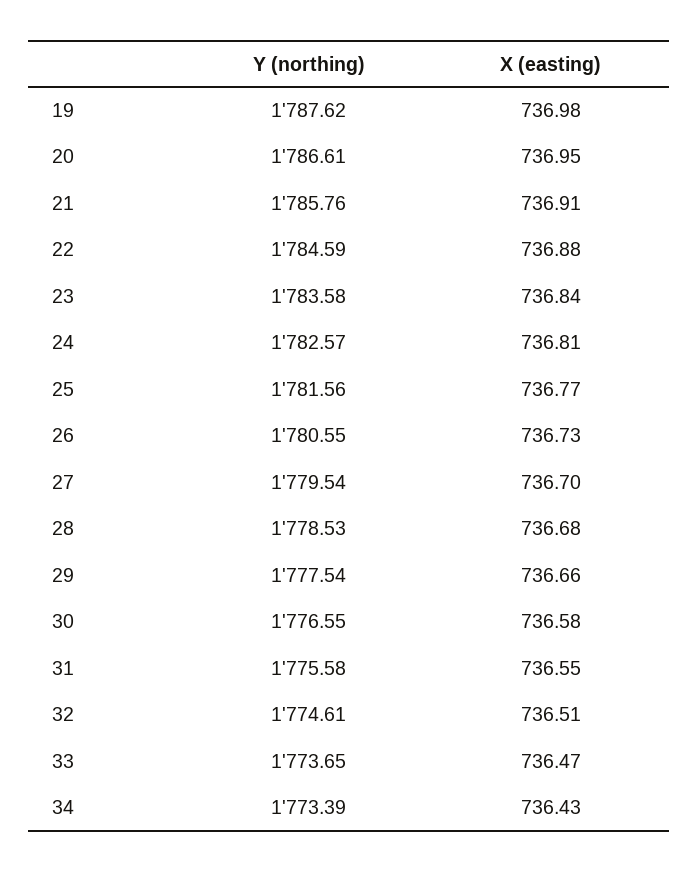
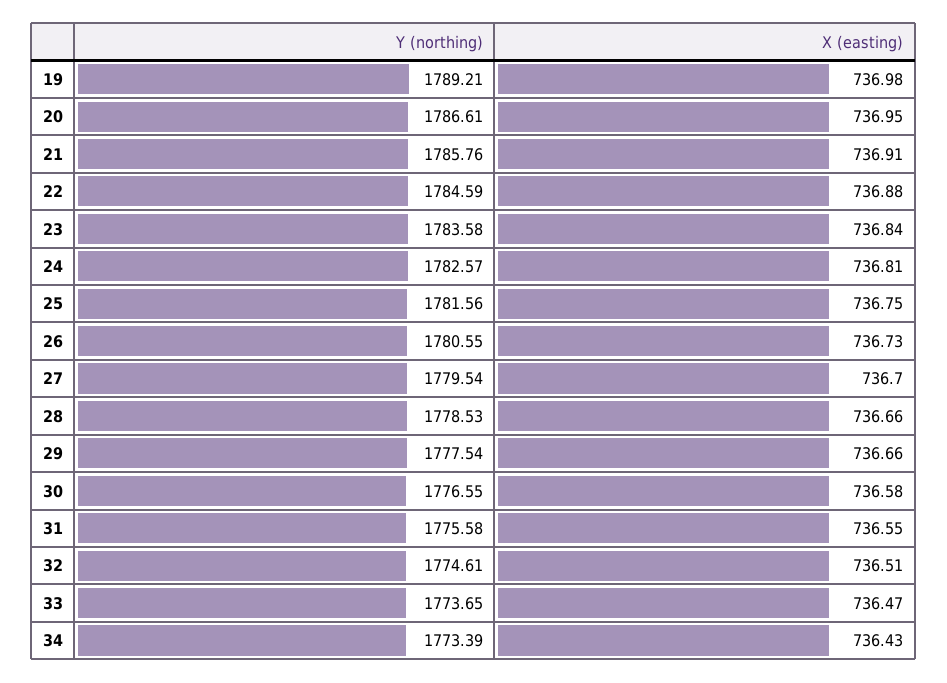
Y (northing), 19: 1787.62 -> 1789.21
X (easting), 25: 736.77 -> 736.75
X (easting), 28: 736.68 -> 736.66

